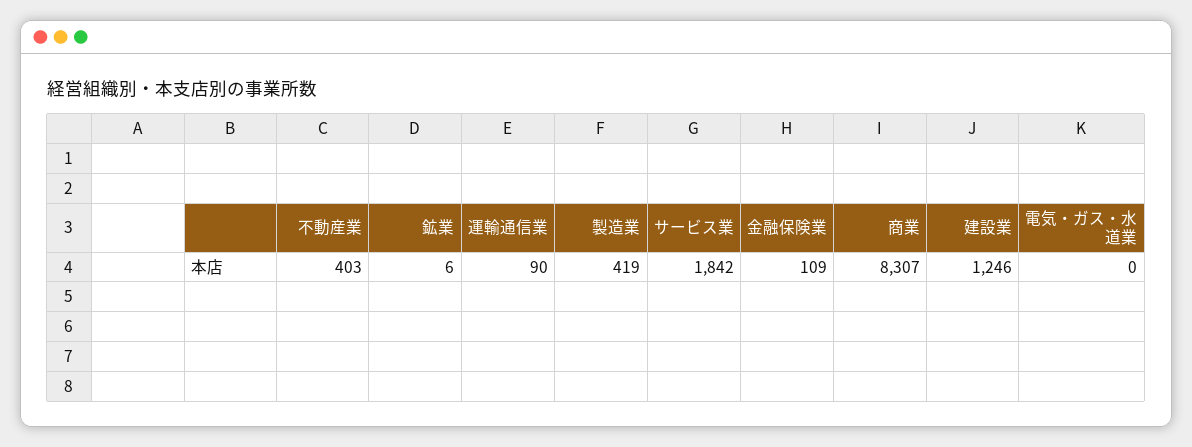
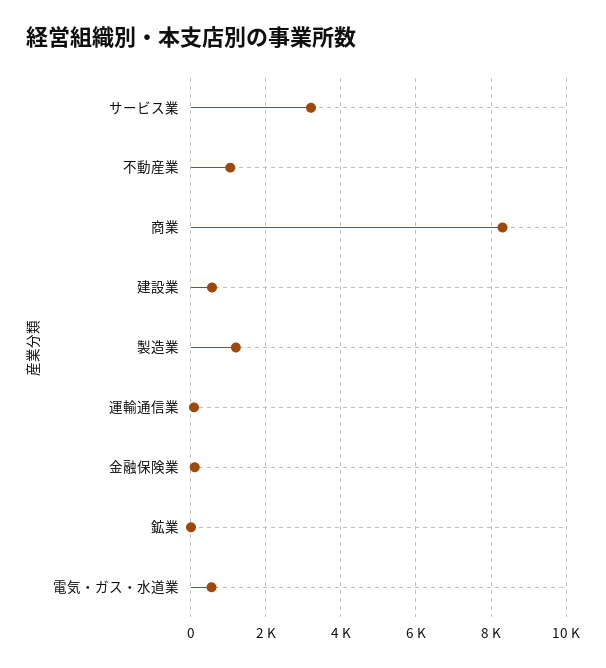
不動産業: 403 -> 1000
製造業: 419 -> 1200
サービス業: 1842 -> 3200
建設業: 1246 -> 600
電気・ガス・水道業: 0 -> 600

